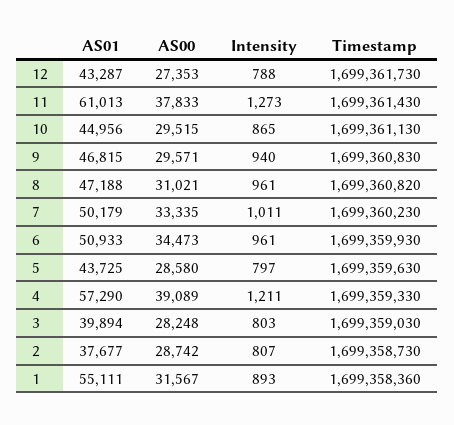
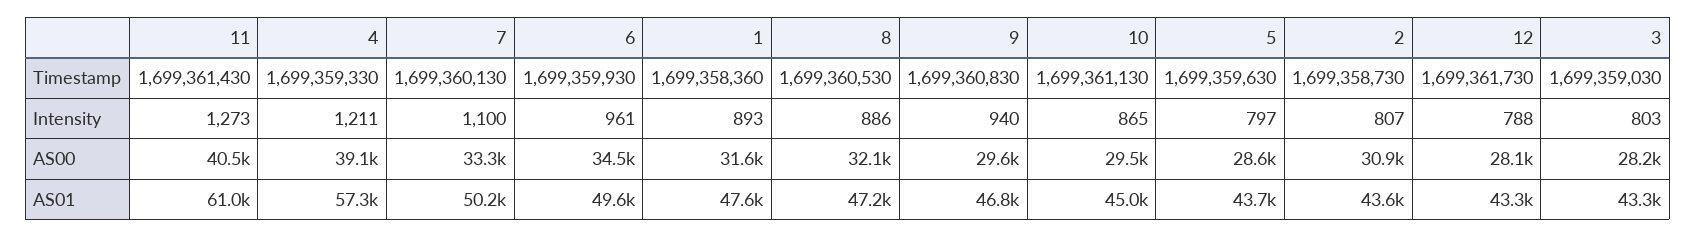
AS00, 12: 27353 -> 28100
AS00, 11: 37833 -> 40500
AS00, 8: 31021 -> 32100
Intensity, 8: 961 -> 886
Timestamp, 8: 1699360820 -> 1699360530
Intensity, 7: 1011 -> 1100
Timestamp, 7: 1699360230 -> 1699360130
AS01, 6: 50933 -> 49600
AS01, 3: 39894 -> 43300
AS01, 2: 37677 -> 43600
AS00, 2: 28742 -> 30900
AS01, 1: 55111 -> 47600

